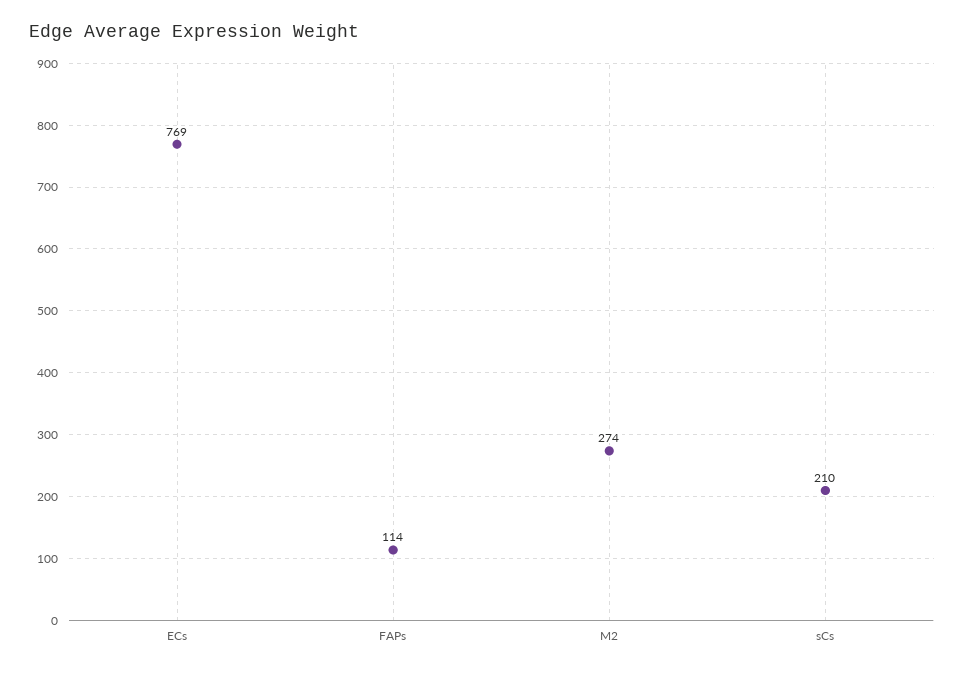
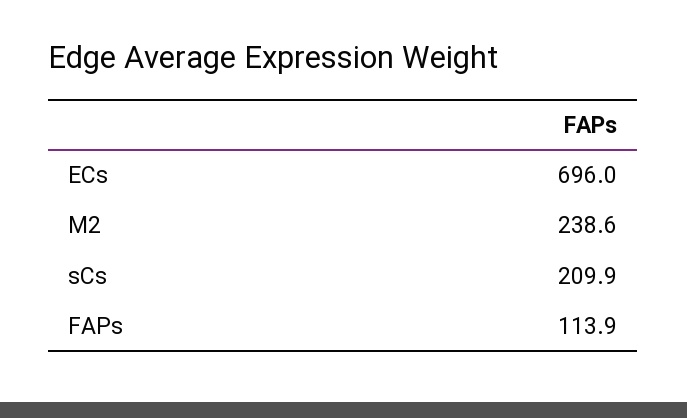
ECs: 769 -> 696
M2: 274 -> 238.6

